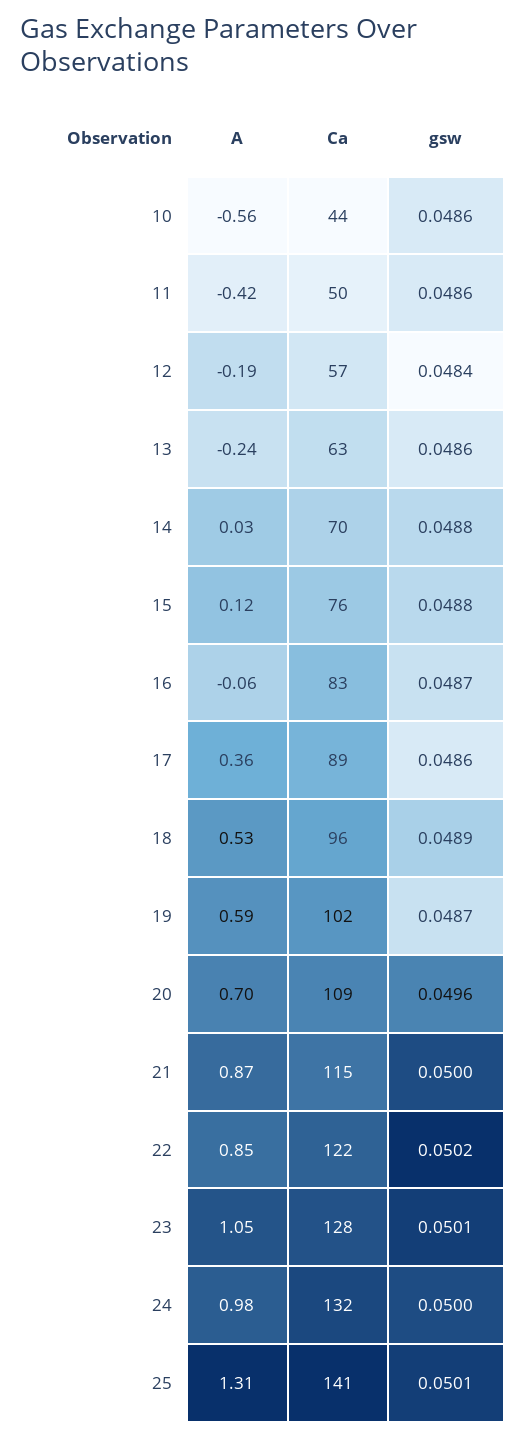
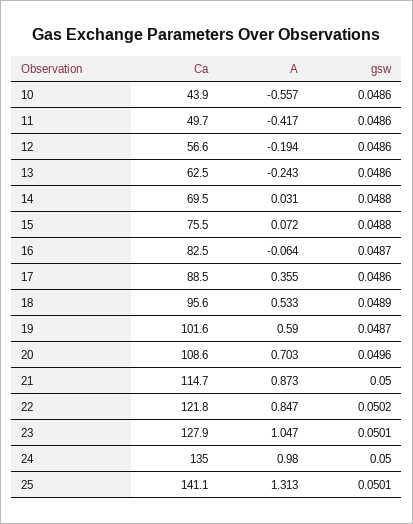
gsw, 12: 0.0484 -> 0.0486
A, 15: 0.12 -> 0.072
Ca, 24: 132 -> 135

